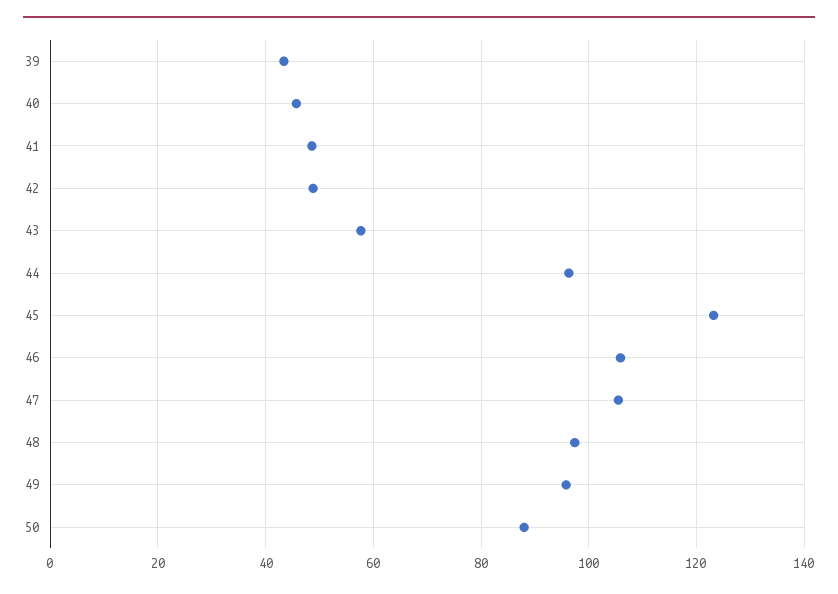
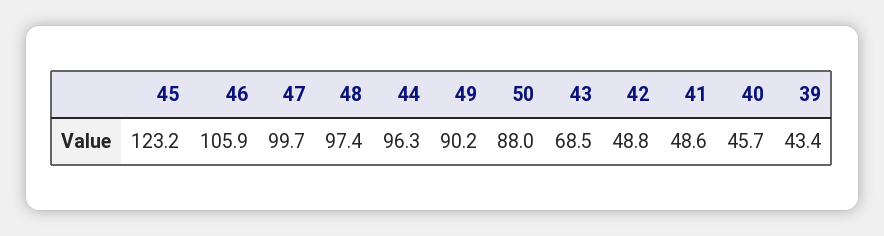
43: 58 -> 68.5
47: 106 -> 99.7
49: 96 -> 90.2

